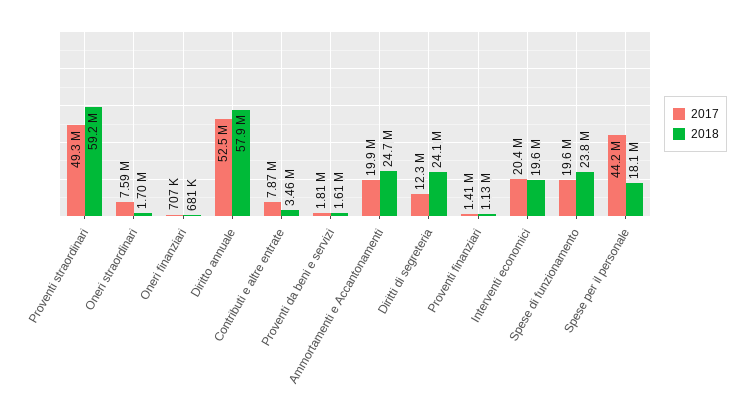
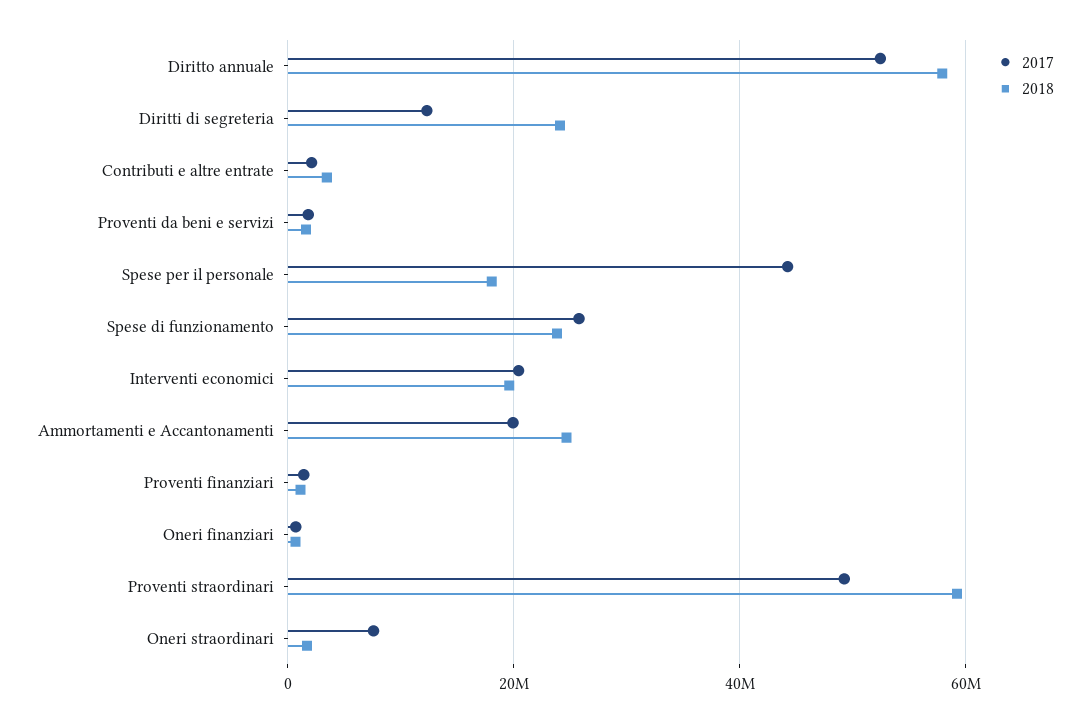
2017, Contributi e altre entrate: 7870000 -> 2000000
2017, Spese di funzionamento: 19600000 -> 26000000

